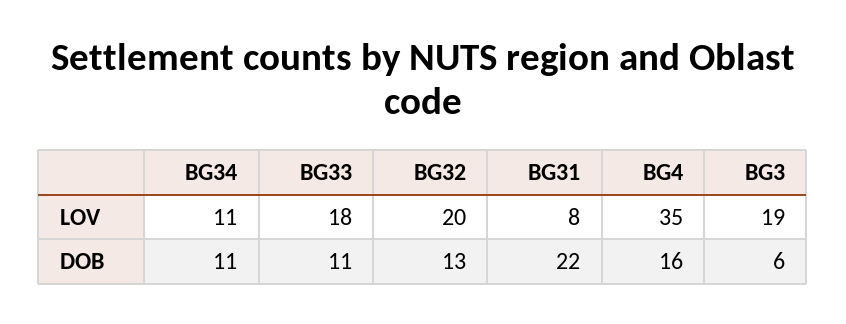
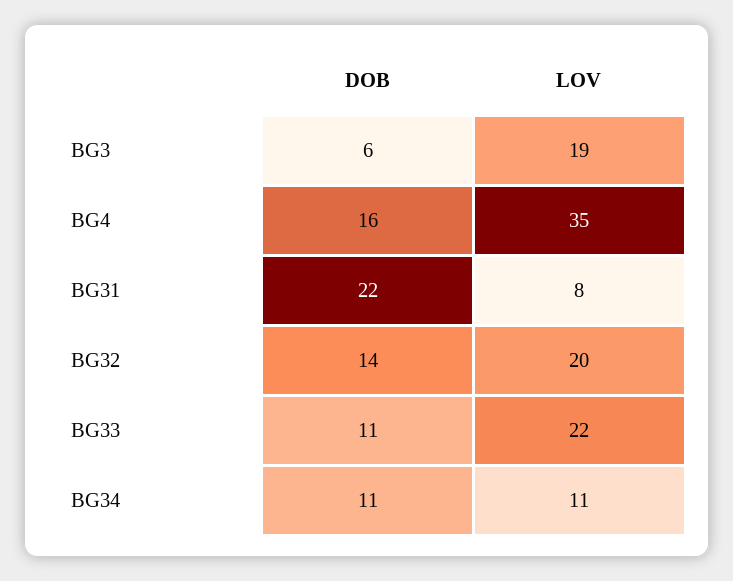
BG33, LOV: 18 -> 22
BG32, DOB: 13 -> 14

